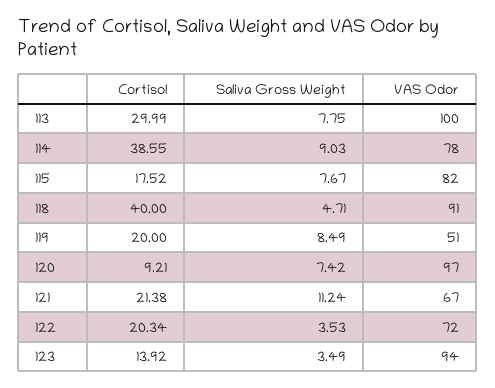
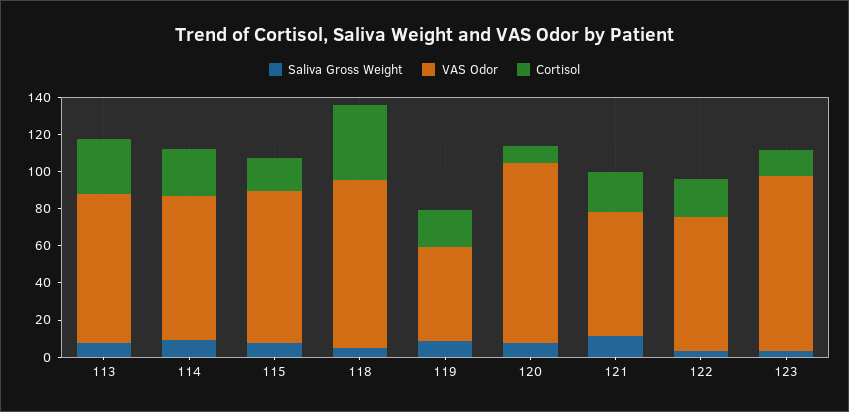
VAS Odor, 113: 100 -> 80
Cortisol, 114: 38.55 -> 25

